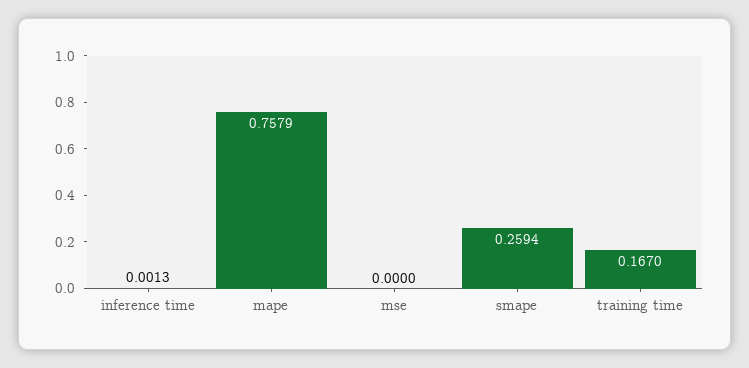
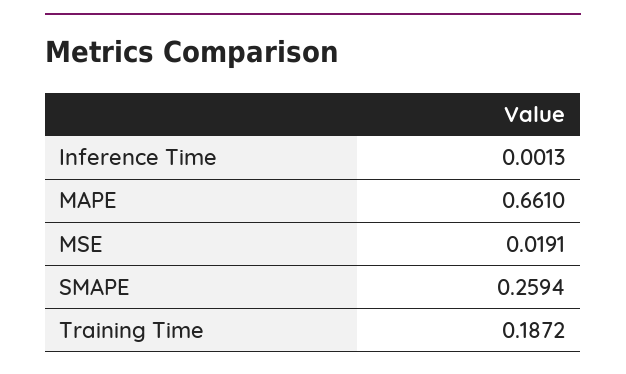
mape: 0.7579 -> 0.661
mse: 0 -> 0.0191
training time: 0.167 -> 0.1872

